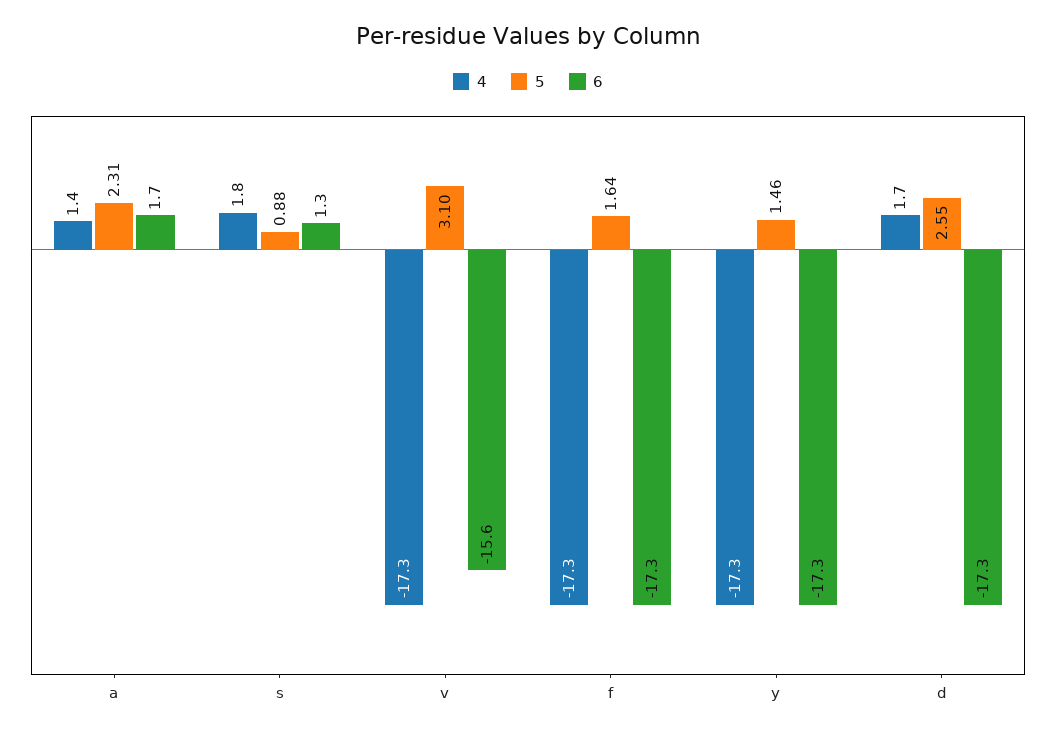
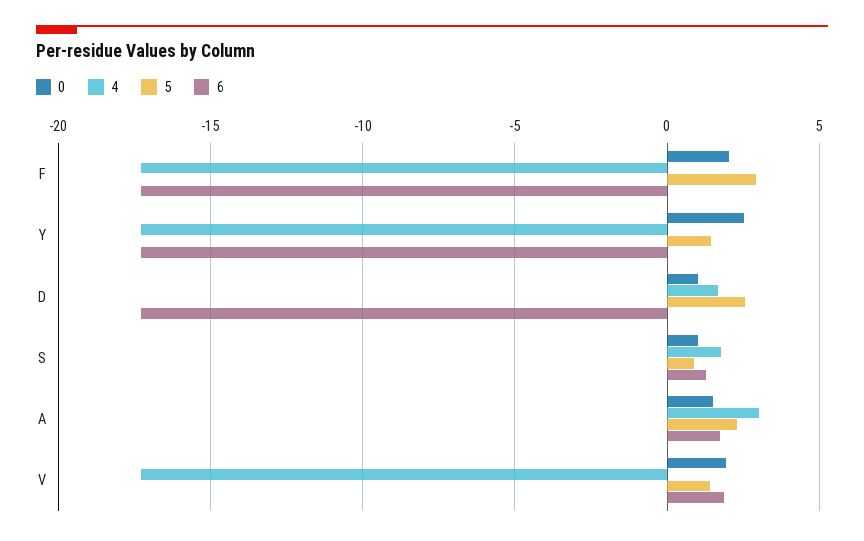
4, a: 1.4 -> 3
5, v: 3.1 -> 1.5
6, v: -15.6 -> 2
5, f: 1.64 -> 3
0, f: none -> 2
0, y: none -> 2.5
0, d: none -> 1
0, s: none -> 1
0, a: none -> 1.5
0, v: none -> 2

